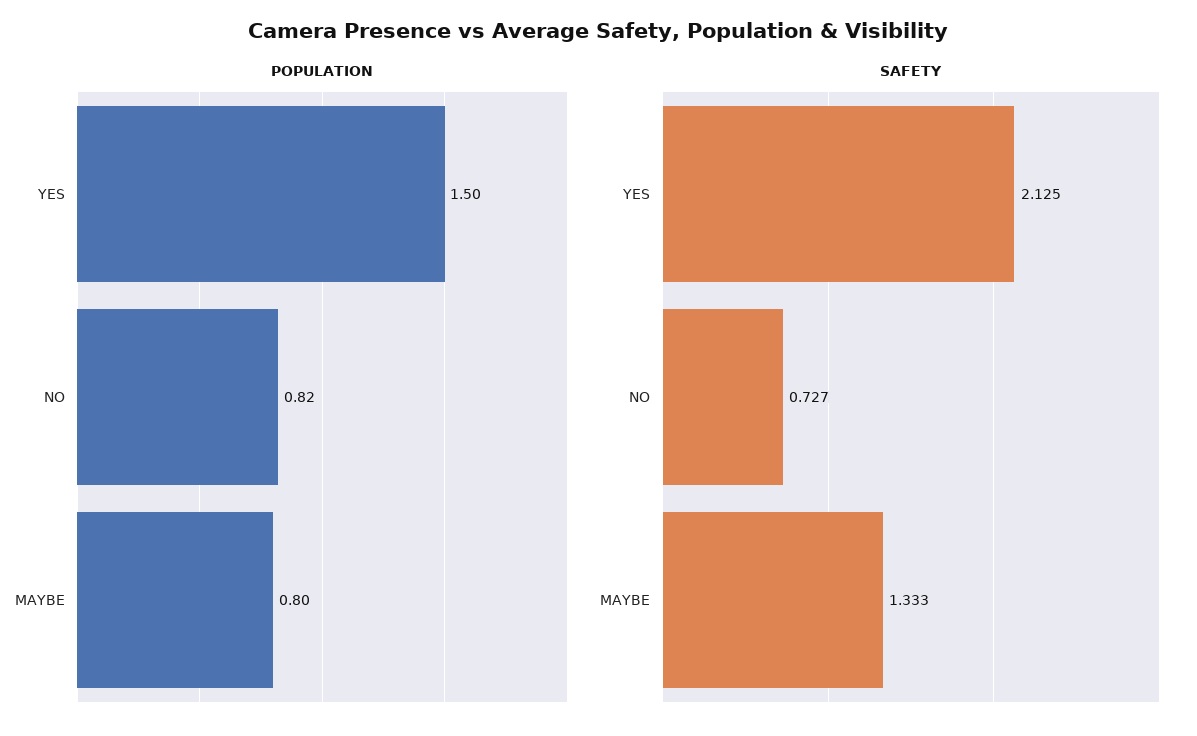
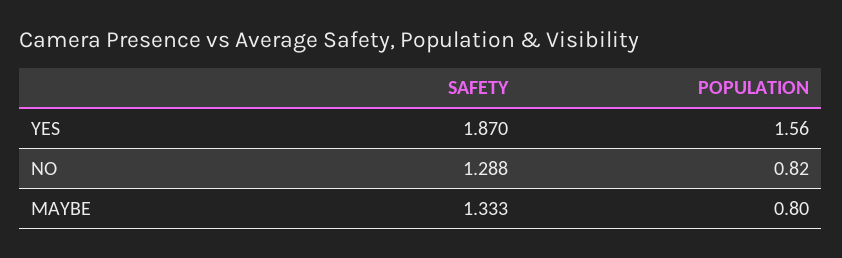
POPULATION, YES: 1.5 -> 1.56
SAFETY, YES: 2.125 -> 1.87
SAFETY, NO: 0.727 -> 1.288

